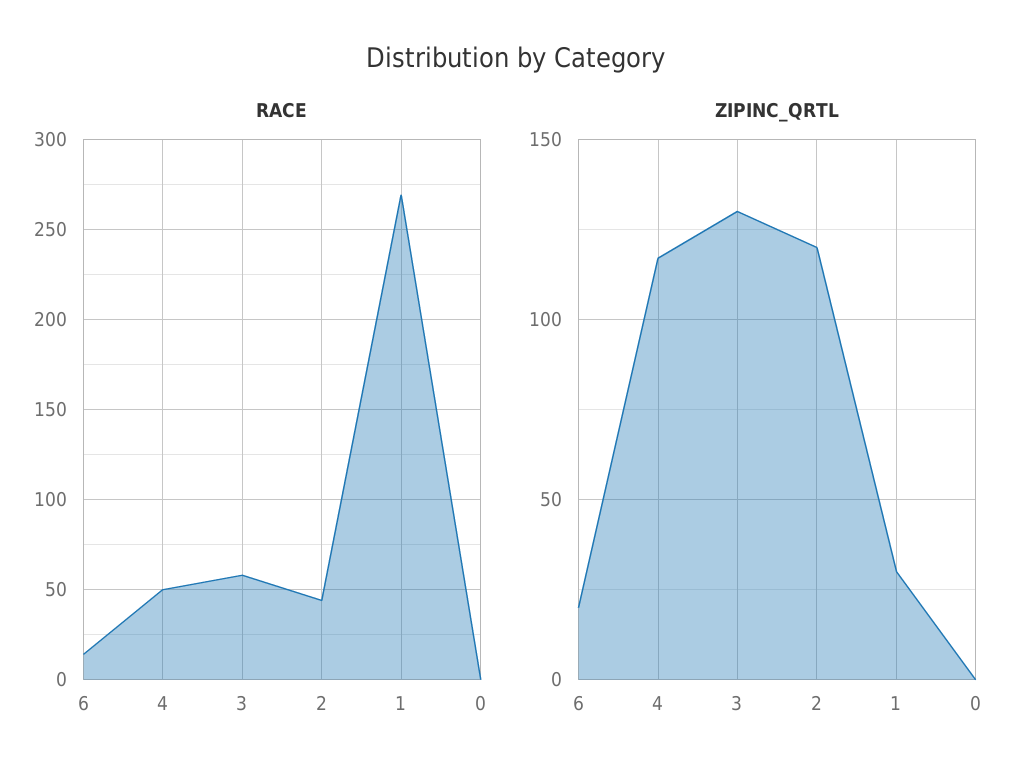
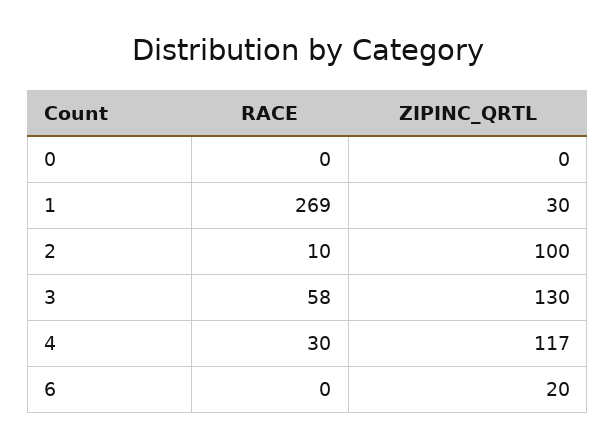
RACE, 6: 15 -> 0
RACE, 4: 50 -> 30
RACE, 2: 45 -> 10
ZIPINC_QRTL, 2: 120 -> 100

